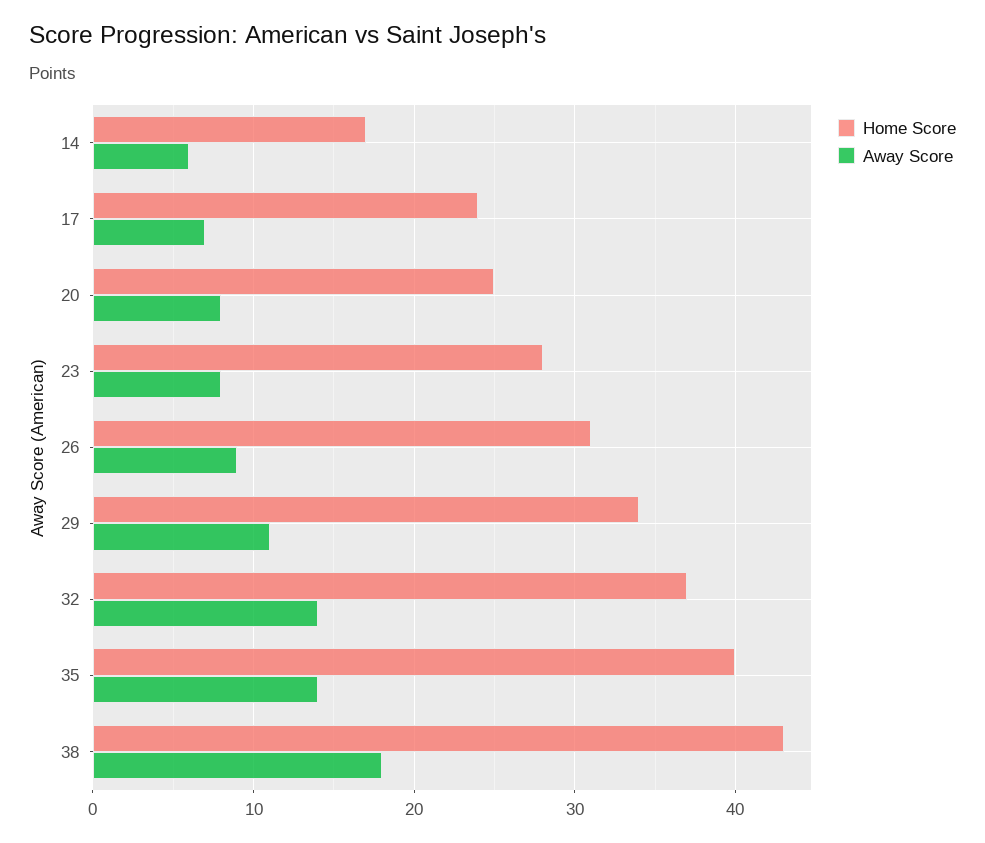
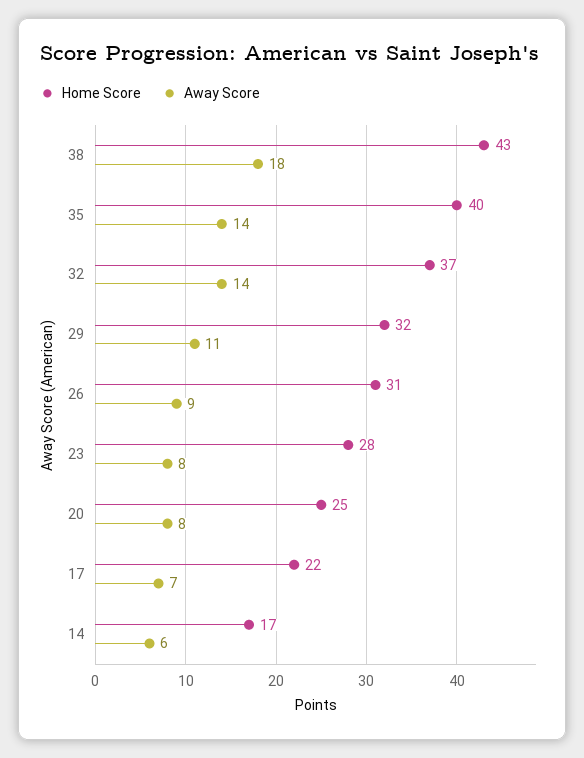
Home Score, 17: 24 -> 22
Home Score, 29: 34 -> 32

